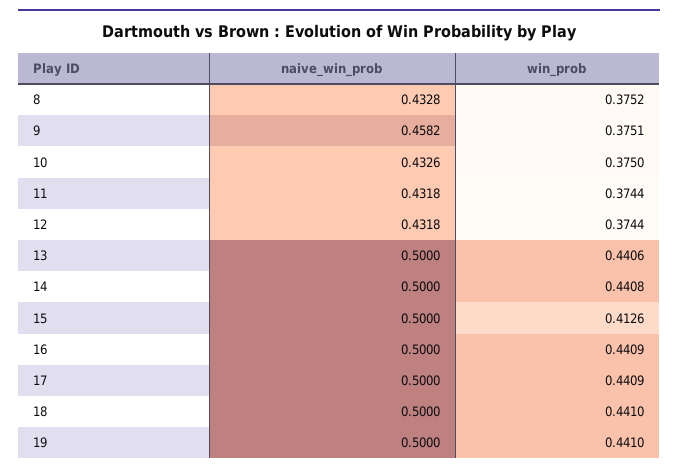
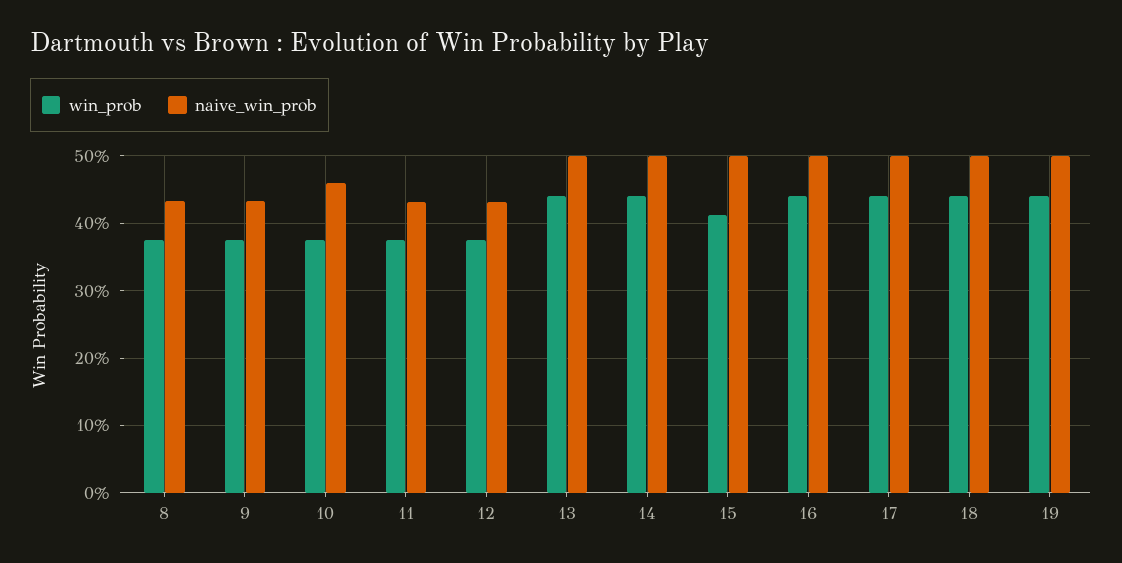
naive_win_prob, 9: 0.4582 -> 0.43
naive_win_prob, 10: 0.4326 -> 0.46

